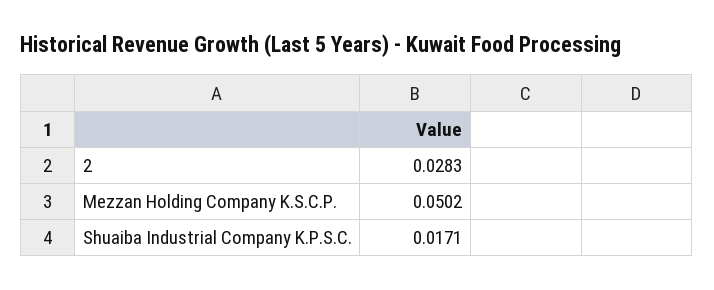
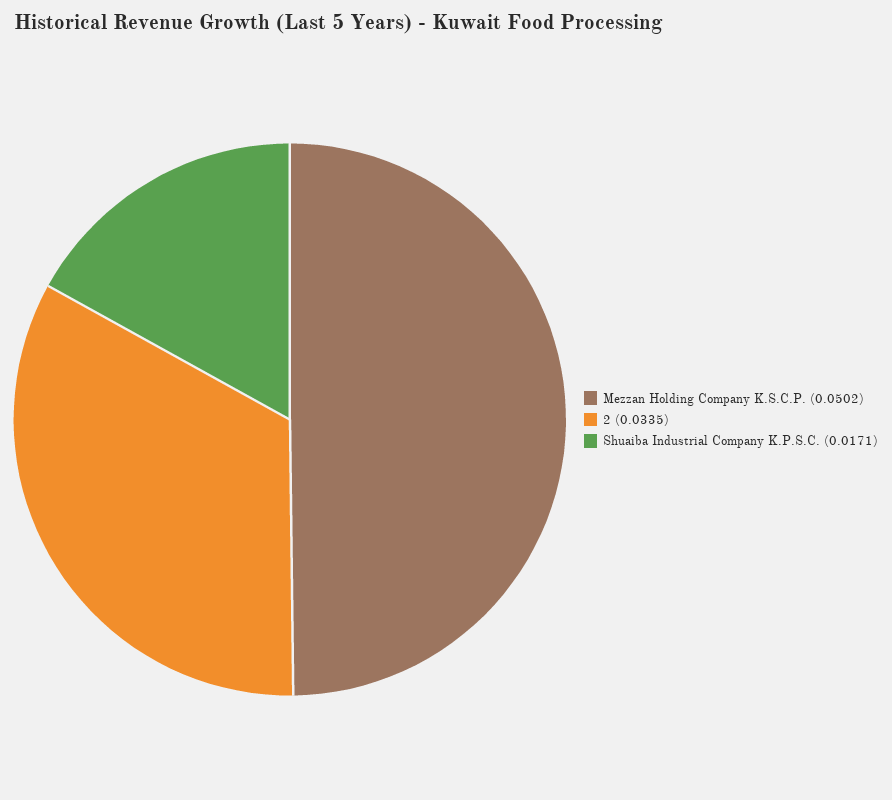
2: 0.0283 -> 0.0335

